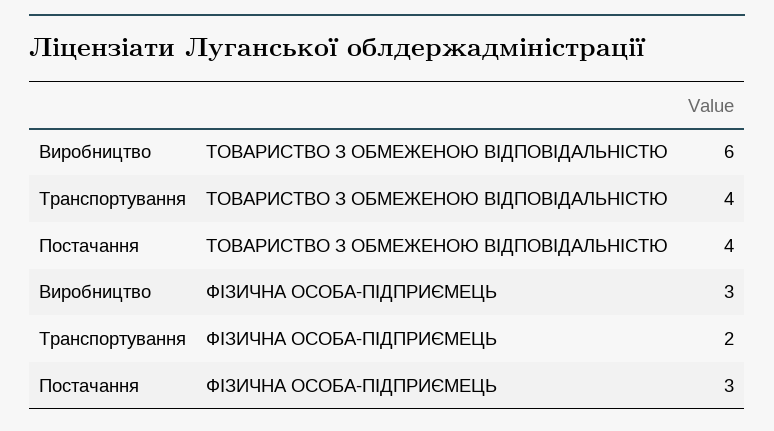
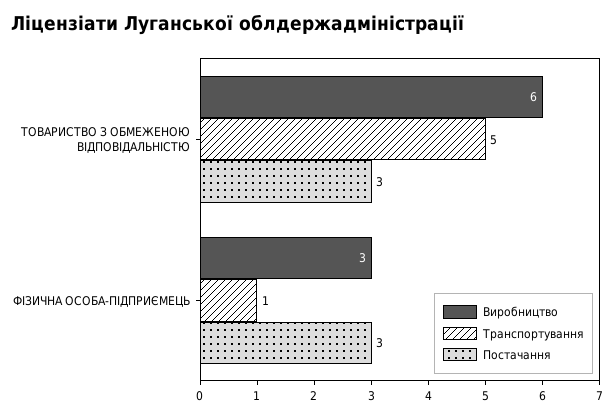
Транспортування, ТОВАРИСТВО З ОБМЕЖЕНОЮ ВІДПОВІДАЛЬНІСТЮ: 4 -> 5
Постачання, ТОВАРИСТВО З ОБМЕЖЕНОЮ ВІДПОВІДАЛЬНІСТЮ: 4 -> 3
Транспортування, ФІЗИЧНА ОСОБА-ПІДПРИЄМЕЦЬ: 2 -> 1

